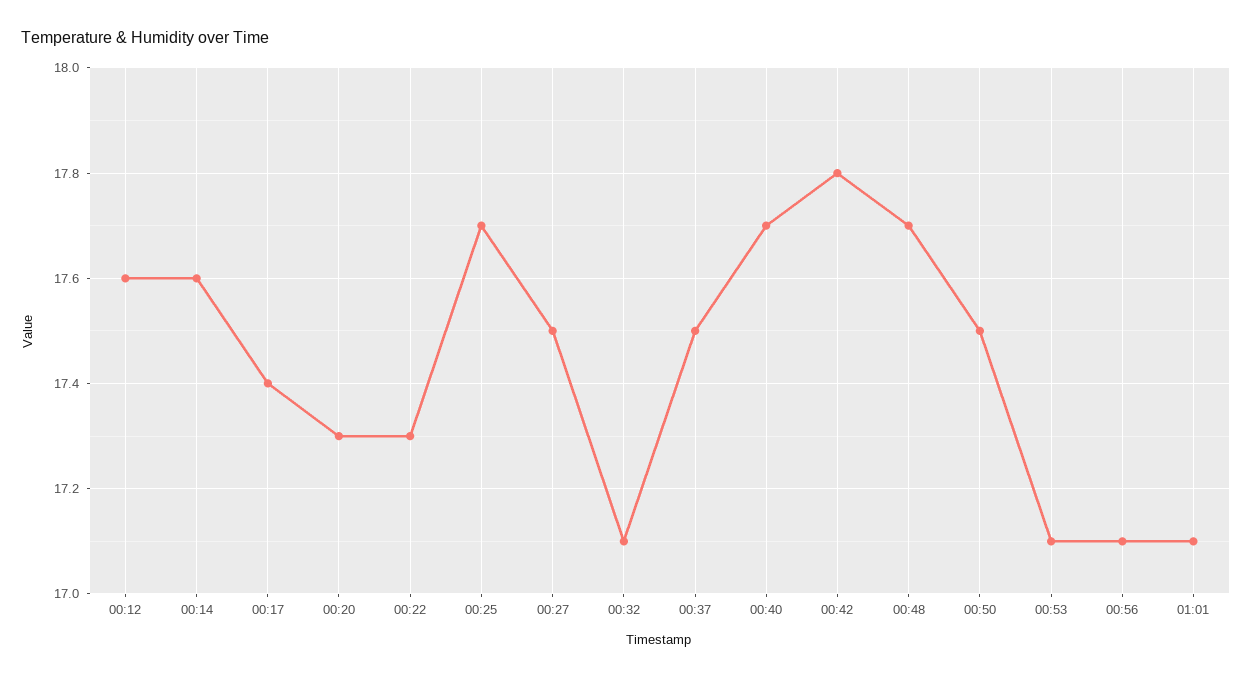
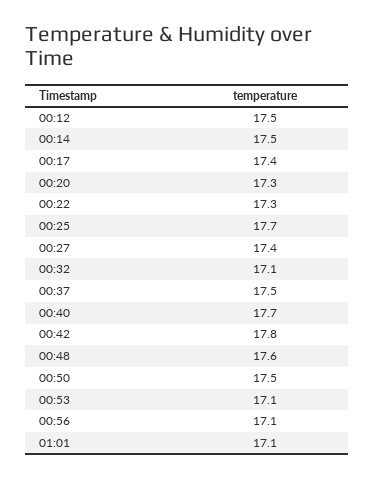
00:12: 17.6 -> 17.5
00:14: 17.6 -> 17.5
00:27: 17.5 -> 17.4
00:48: 17.7 -> 17.6

